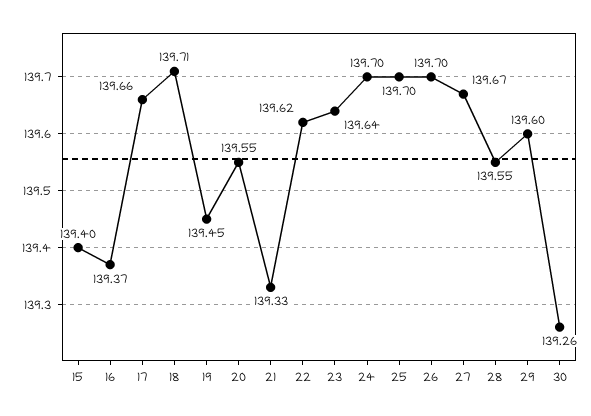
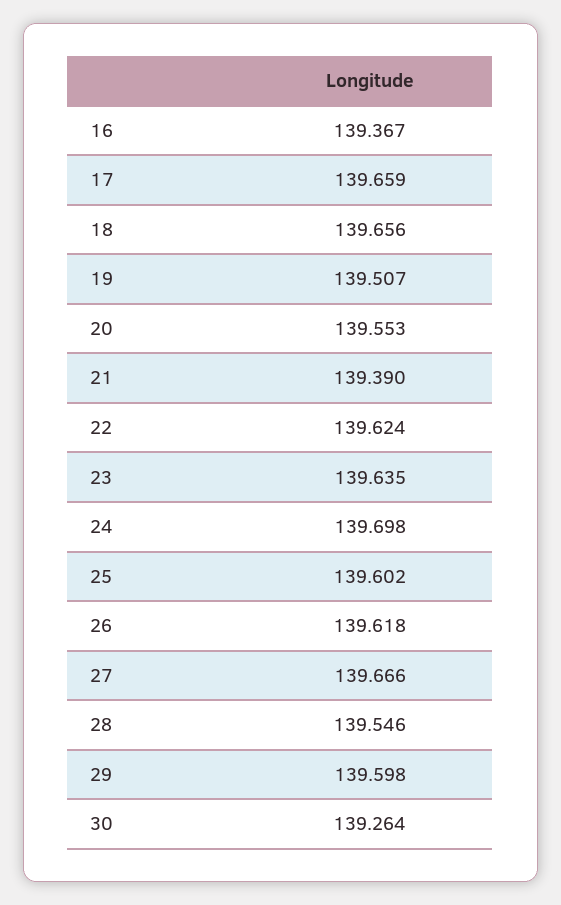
15: 139.4 -> none
18: 139.71 -> 139.656
19: 139.45 -> 139.507
21: 139.33 -> 139.39
25: 139.7 -> 139.602
26: 139.7 -> 139.618

